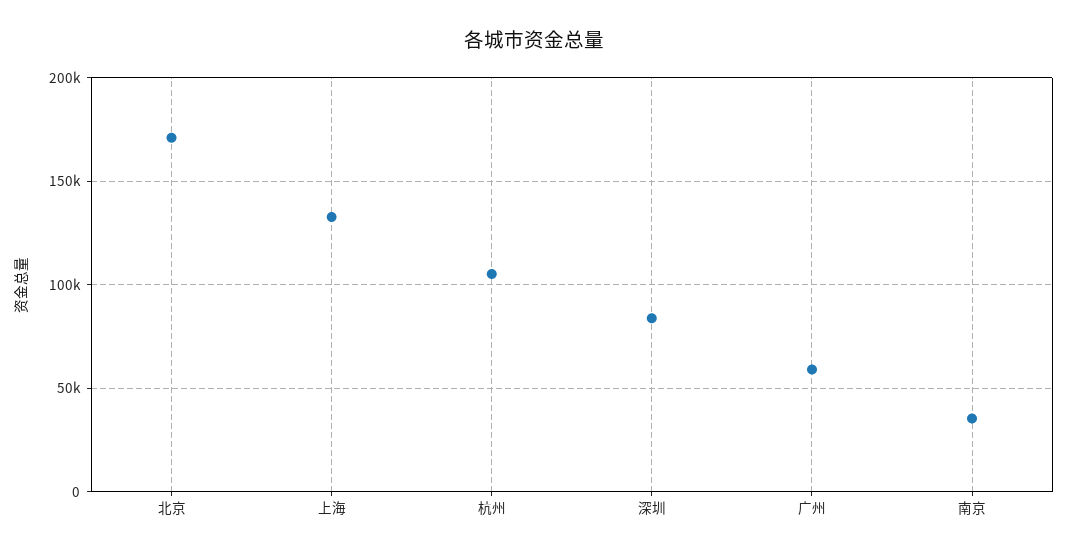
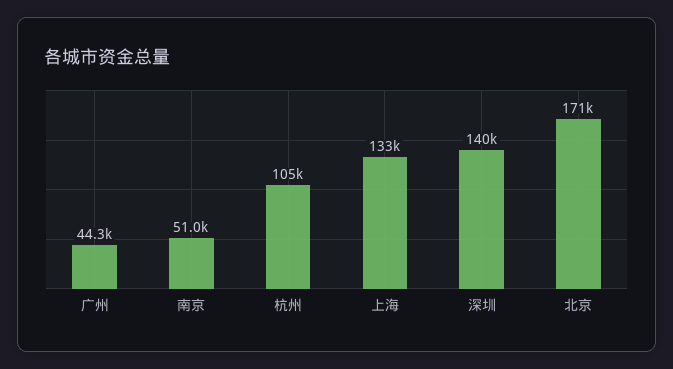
深圳: 85000 -> 140000
广州: 60000 -> 44300
南京: 35000 -> 51000

